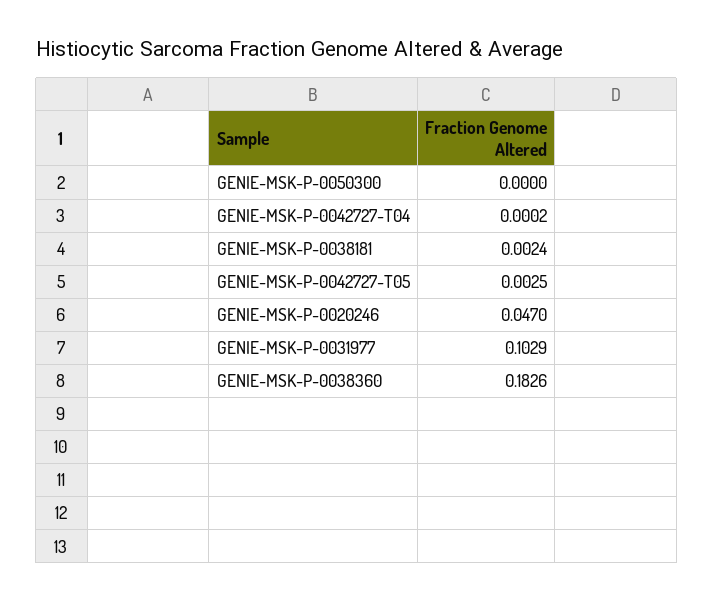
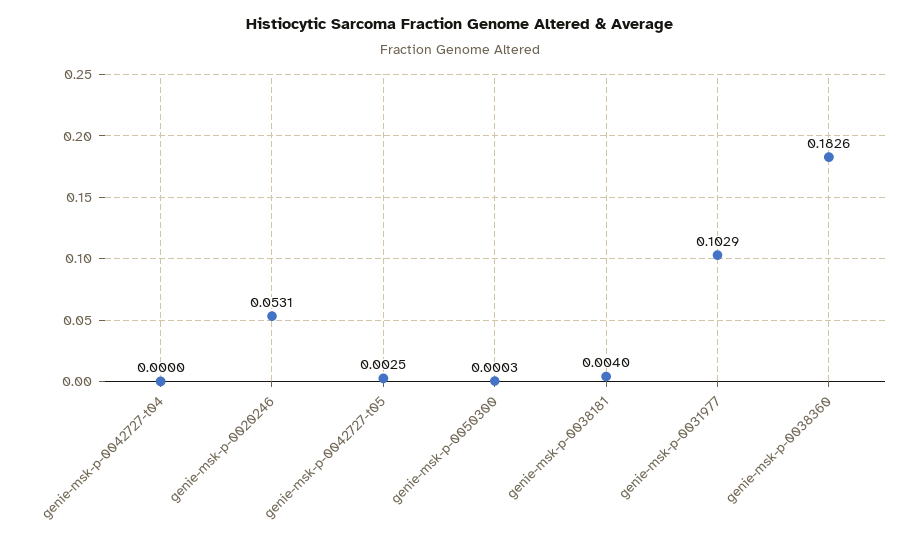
GENIE-MSK-P-0050300: 0 -> 0.0003
GENIE-MSK-P-0042727-T04: 0.0002 -> 0
GENIE-MSK-P-0038181: 0.0024 -> 0.004
GENIE-MSK-P-0020246: 0.047 -> 0.0531

